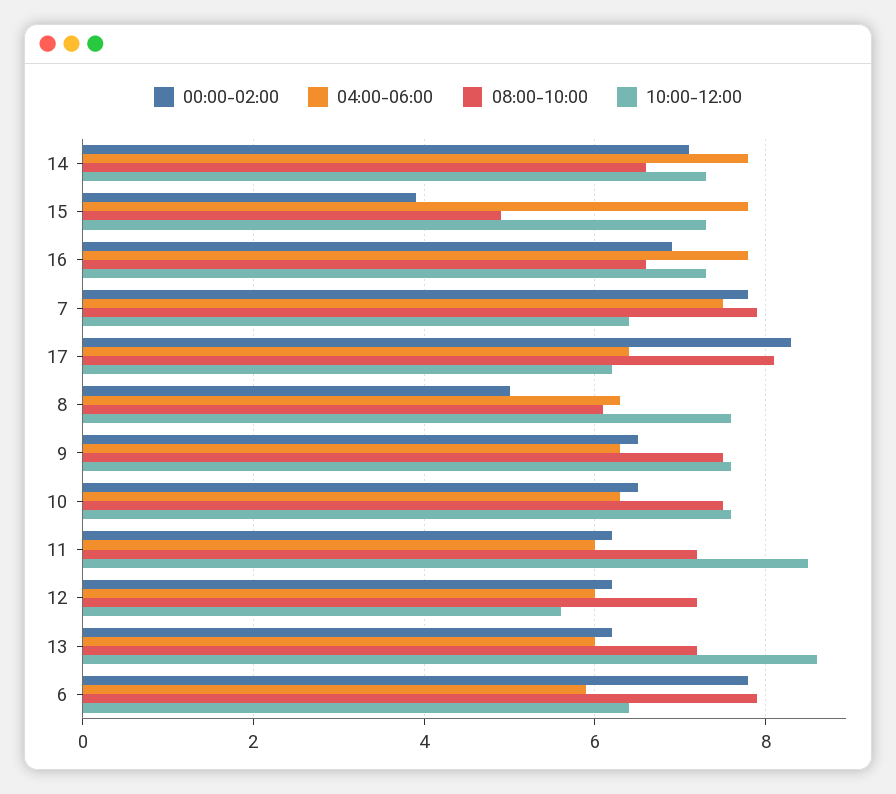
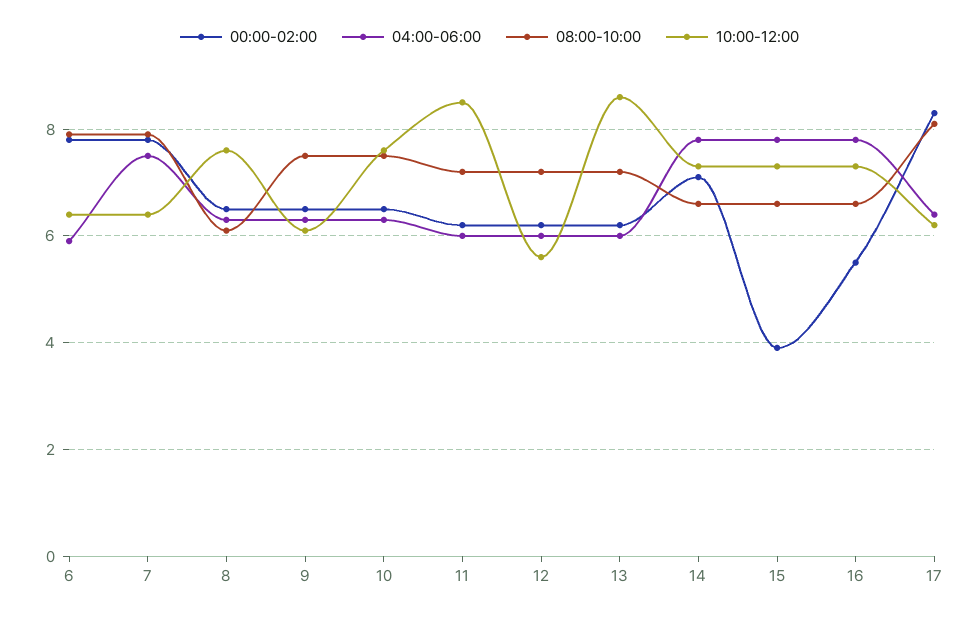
08:00-10:00, 15: 5 -> 6.5
00:00-02:00, 16: 7 -> 5.5
00:00-02:00, 8: 5 -> 6.5
10:00-12:00, 9: 7.5 -> 6

